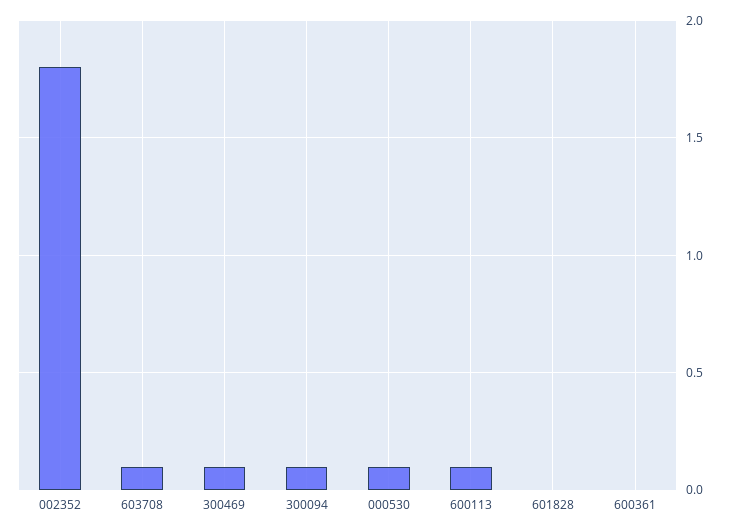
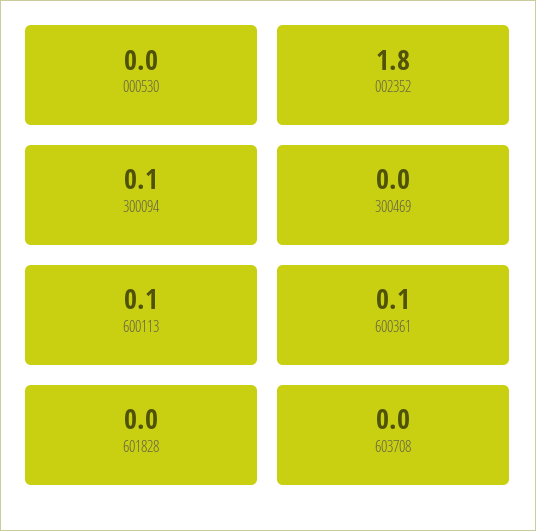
603708: 0.1 -> 0
300469: 0.1 -> 0
000530: 0.1 -> 0
600361: 0 -> 0.1

